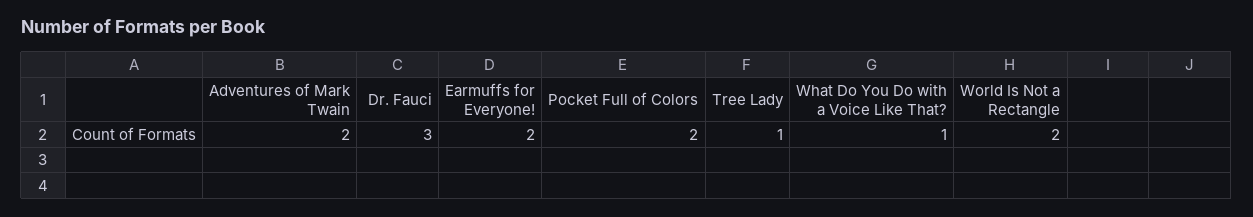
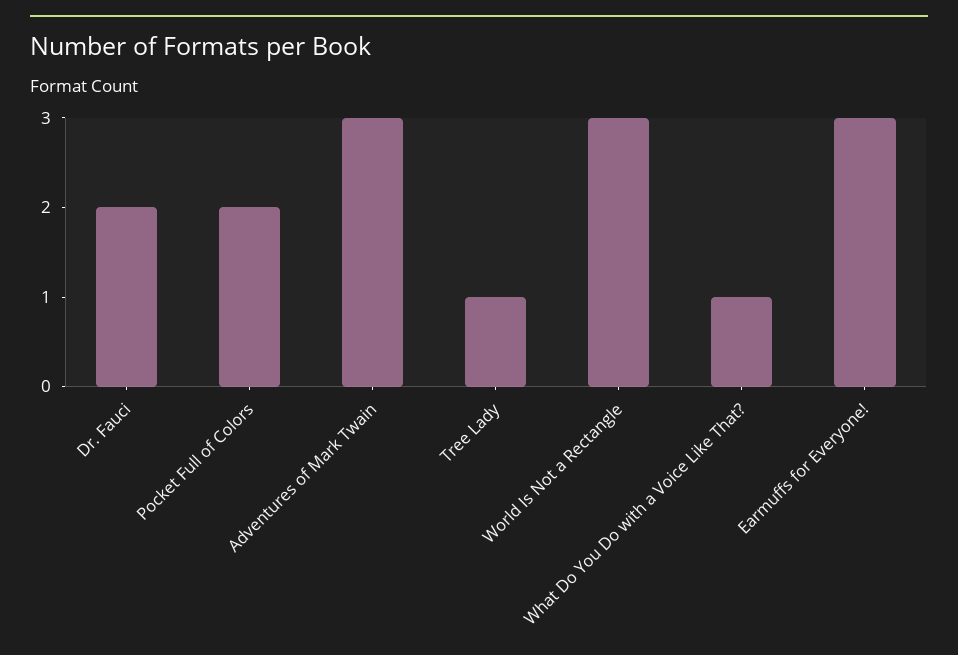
Adventures of Mark Twain: 2 -> 3
Dr. Fauci: 3 -> 2
Earmuffs for Everyone!: 2 -> 3
World Is Not a Rectangle: 2 -> 3

